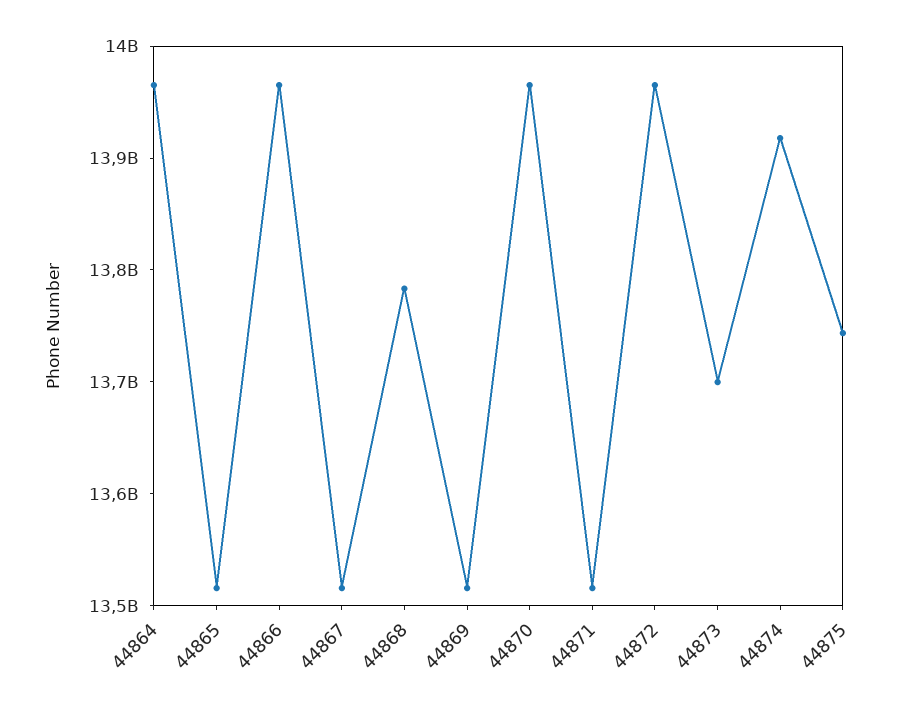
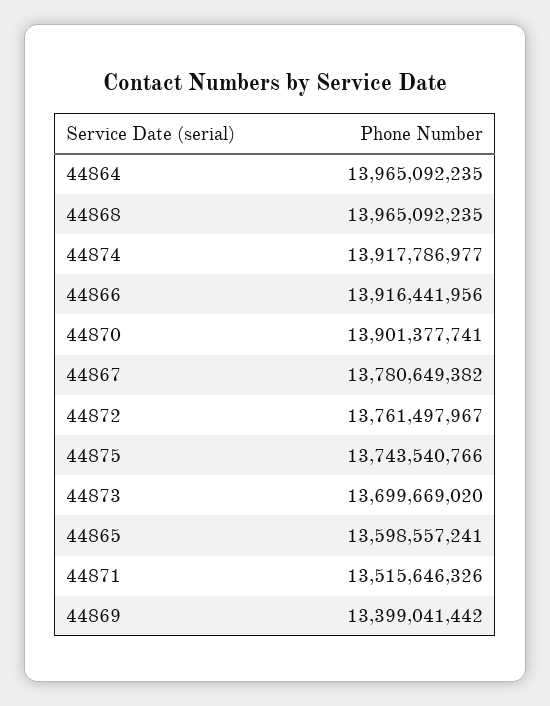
44865: 13520000000 -> 13598557241
44866: 13960000000 -> 13916441956
44867: 13520000000 -> 13780649382
44868: 13780000000 -> 13965092235
44869: 13520000000 -> 13399041442
44870: 13960000000 -> 13901377741
44872: 13960000000 -> 13761497967

